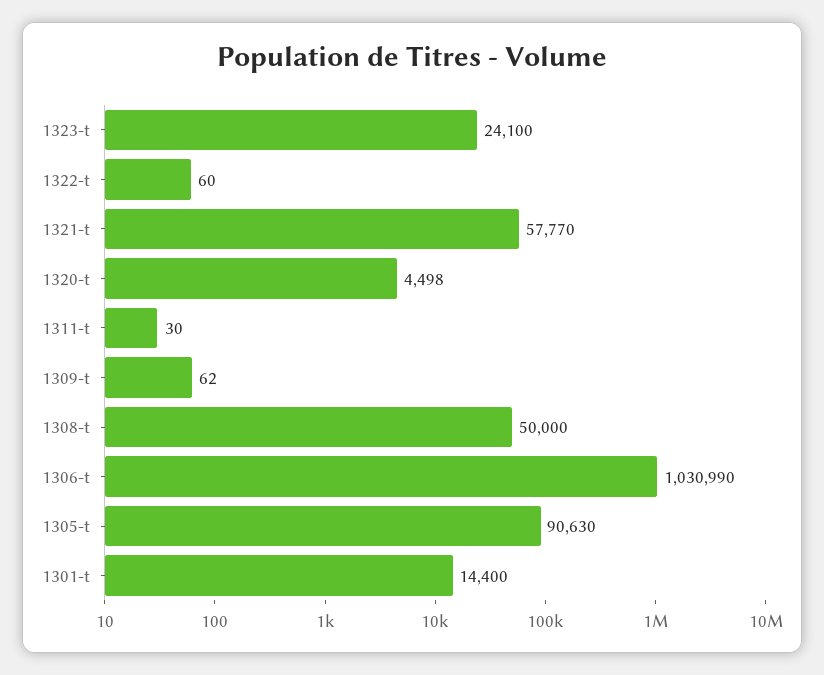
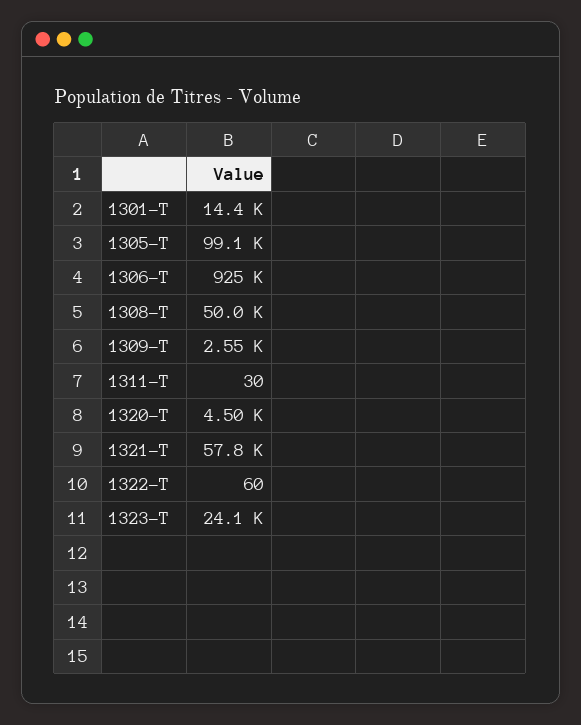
1309-t: 62 -> 2550
1306-t: 1030990 -> 925000
1305-t: 90630 -> 99100

